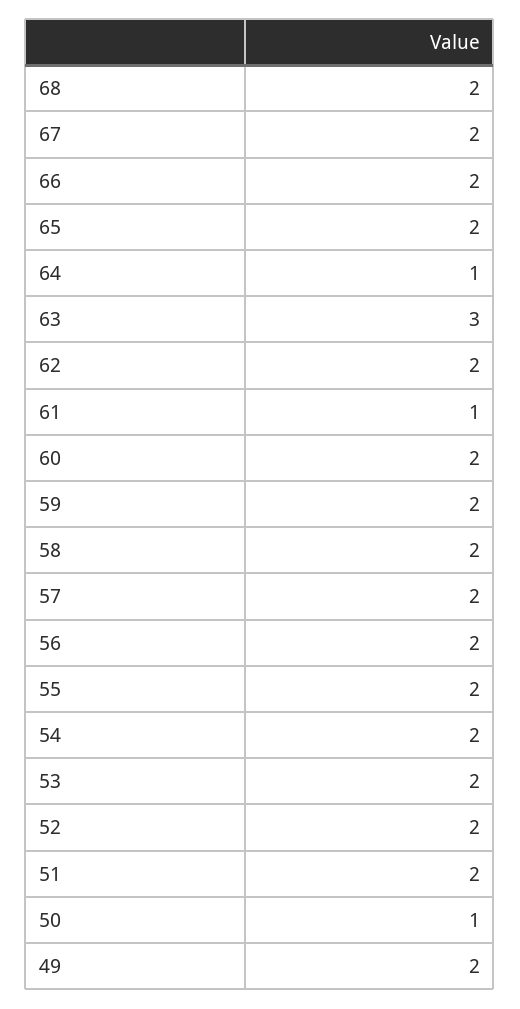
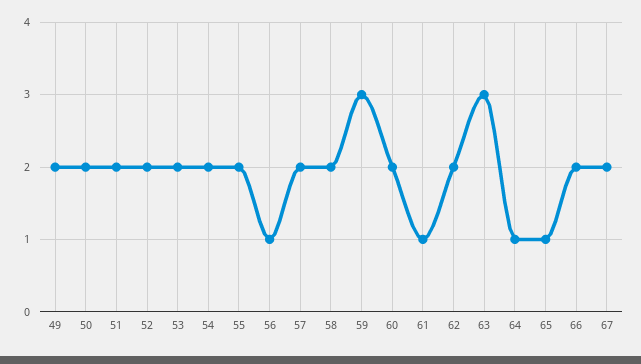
68: 2 -> none
65: 2 -> 1
59: 2 -> 3
56: 2 -> 1
50: 1 -> 2

